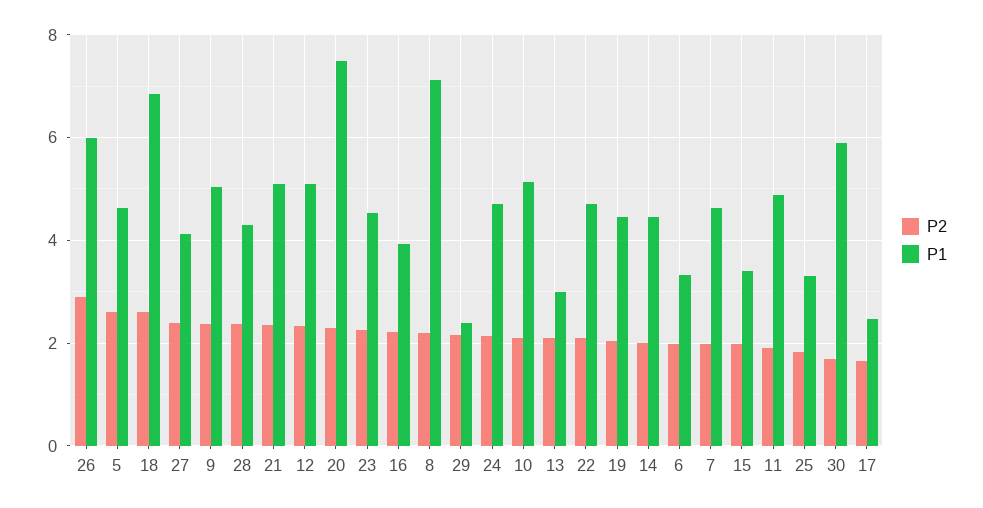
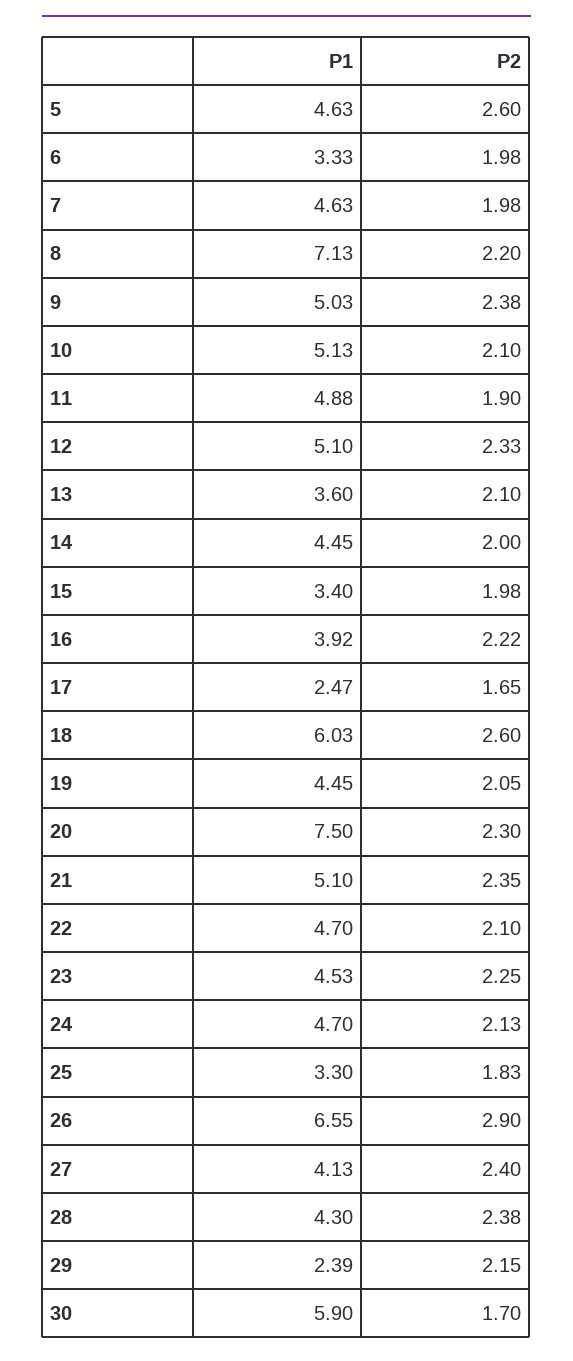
P1, 26: 6 -> 6.55
P1, 18: 6.8 -> 6.03
P1, 13: 3 -> 3.6

